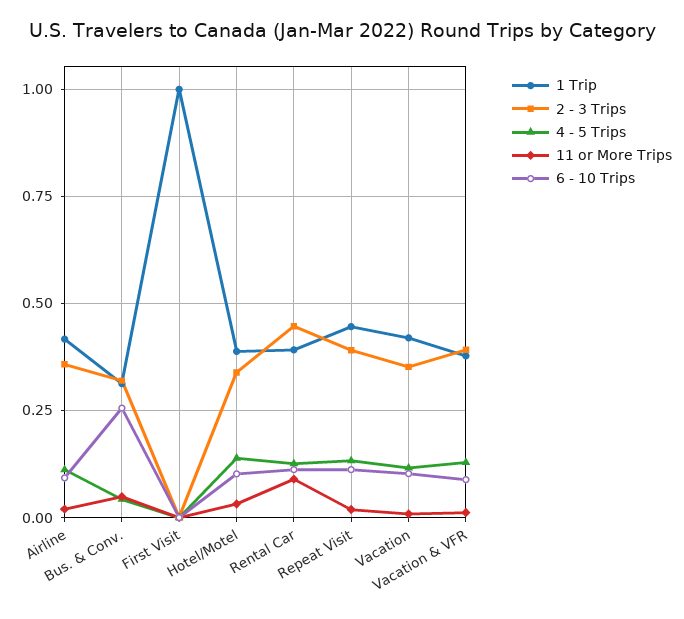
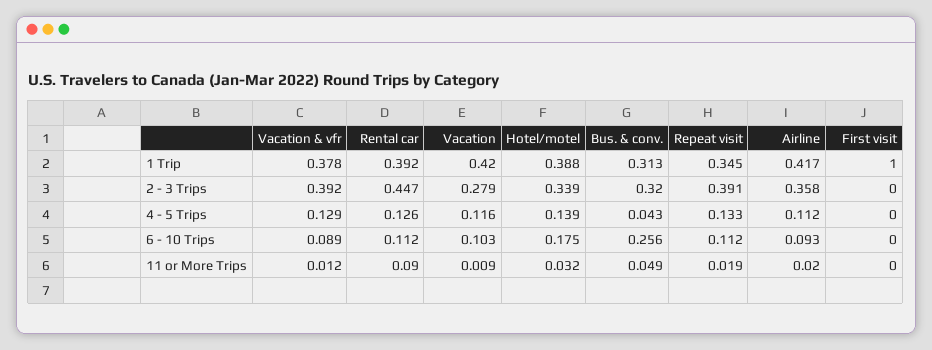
6 - 10 Trips, Hotel/Motel: 0.1 -> 0.175
1 Trip, Repeat Visit: 0.45 -> 0.345
2 - 3 Trips, Vacation: 0.35 -> 0.279

